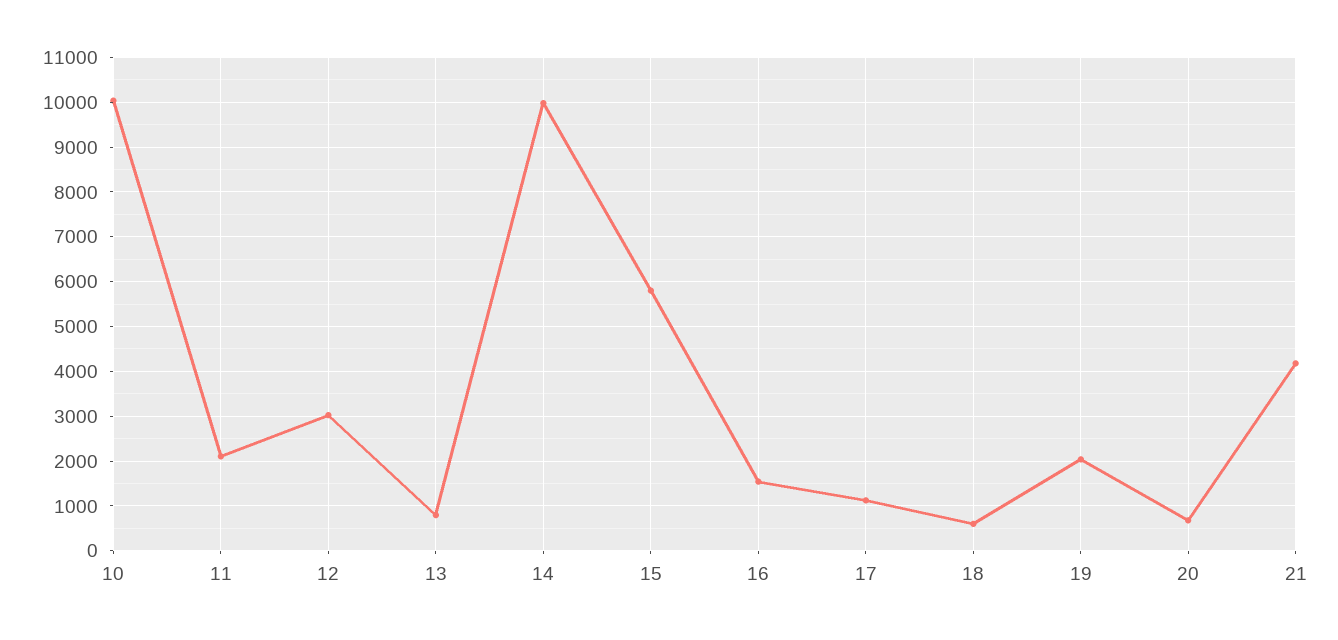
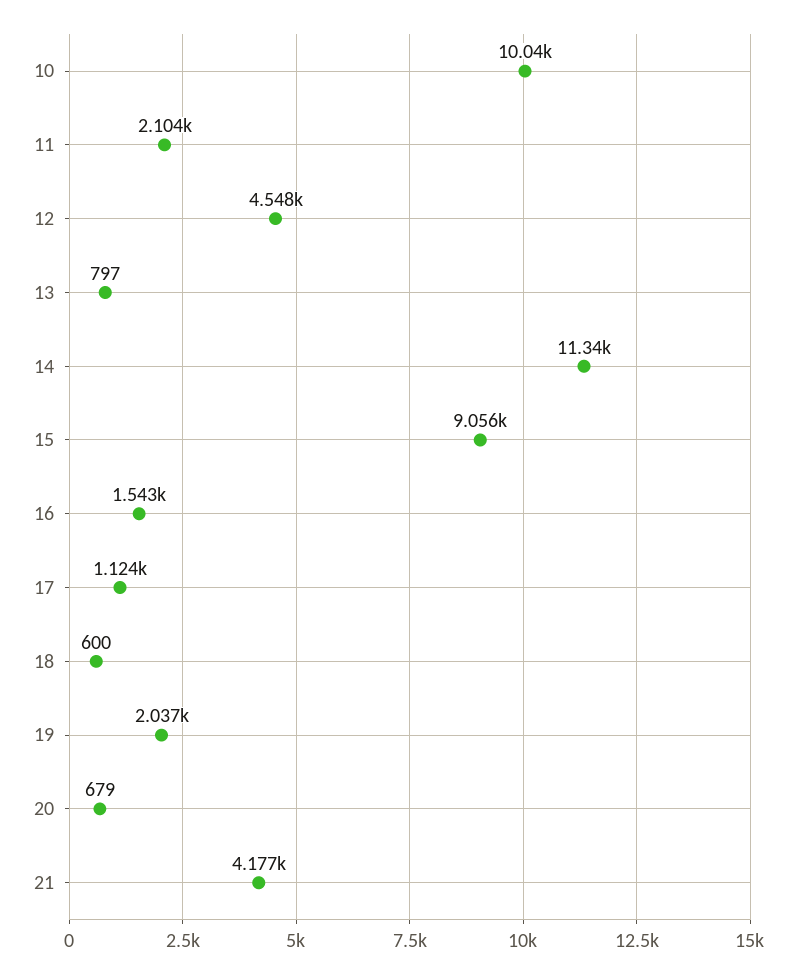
12: 3000 -> 4548
14: 10000 -> 11340
15: 5800 -> 9056

